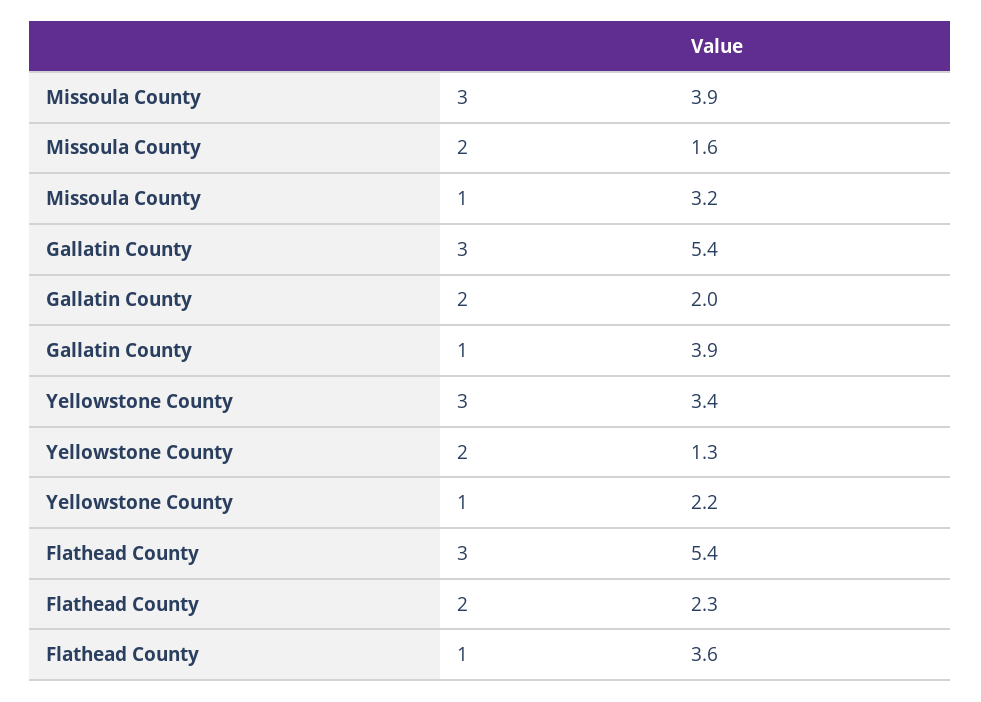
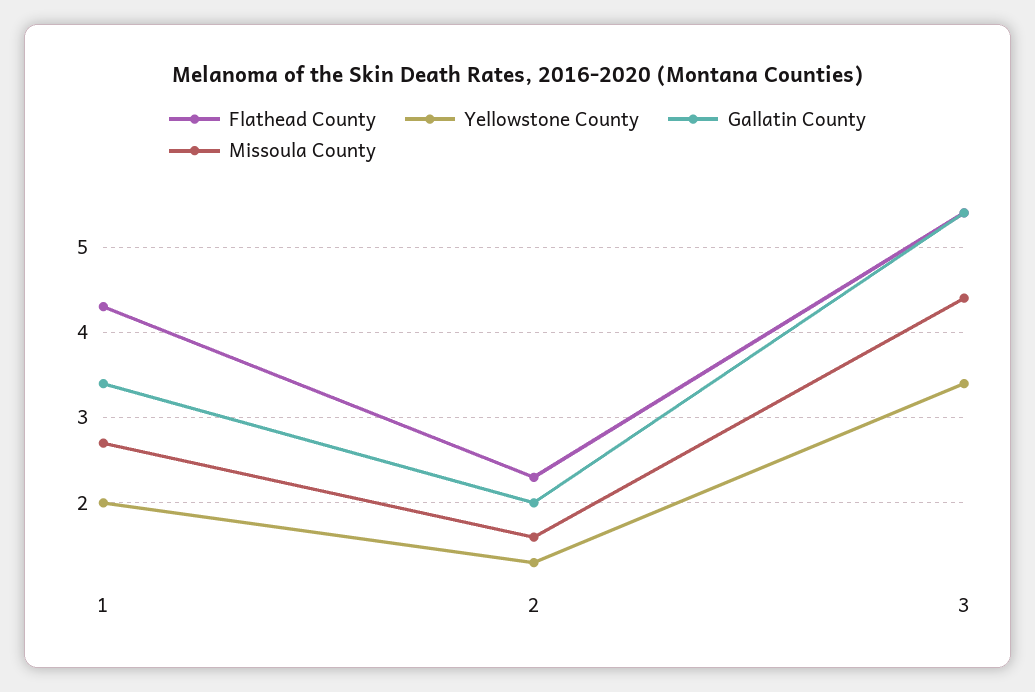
Missoula County, 3: 3.9 -> 4.4
Missoula County, 1: 3.2 -> 2.7
Gallatin County, 1: 3.9 -> 3.4
Yellowstone County, 1: 2.2 -> 2
Flathead County, 1: 3.6 -> 4.3

